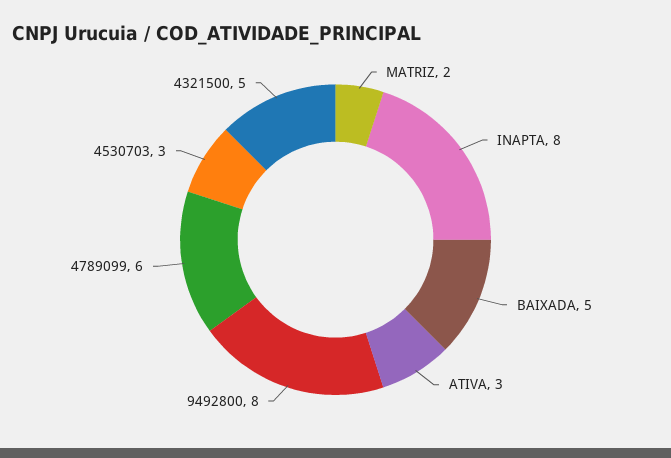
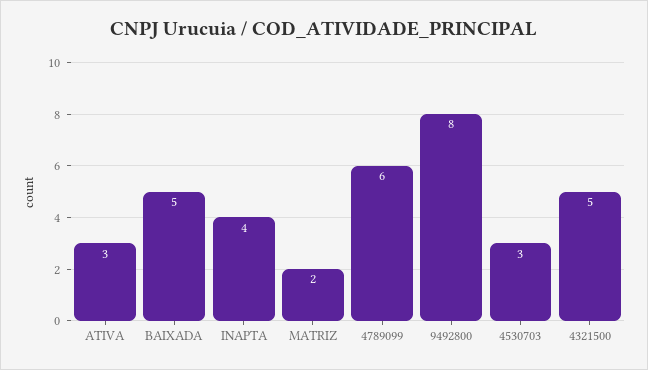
INAPTA: 8 -> 4

